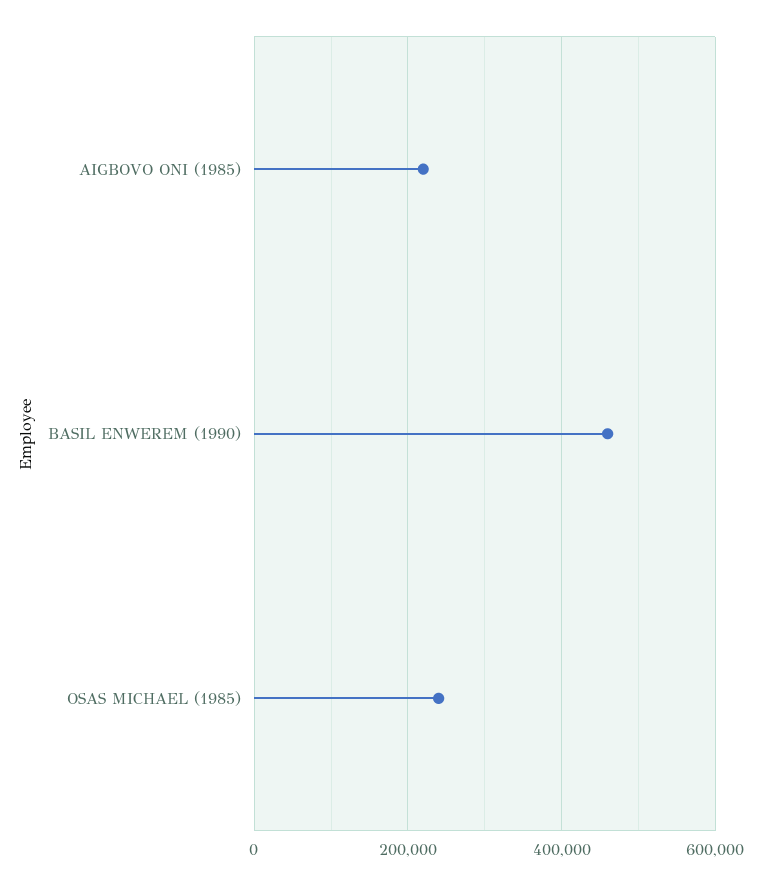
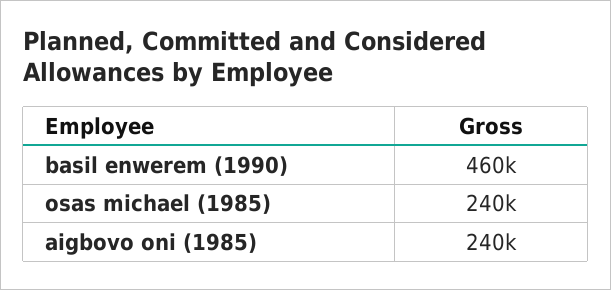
AIGBOVO ONI (1985): 220000 -> 240000

